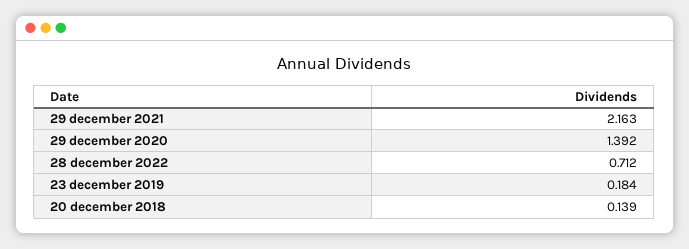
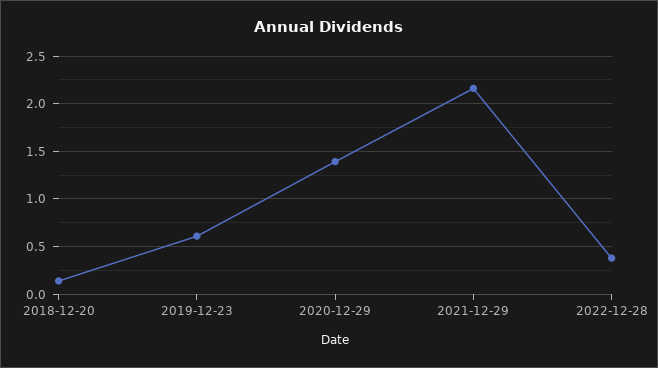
28 december 2022: 0.712 -> 0.4
23 december 2019: 0.184 -> 0.6

